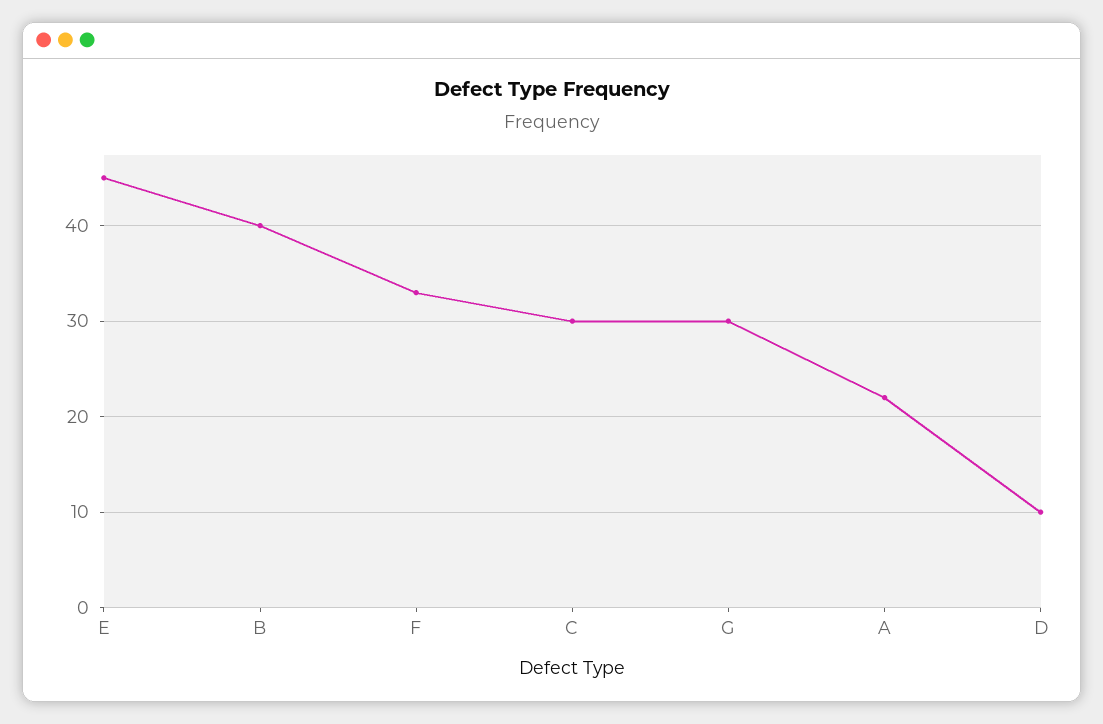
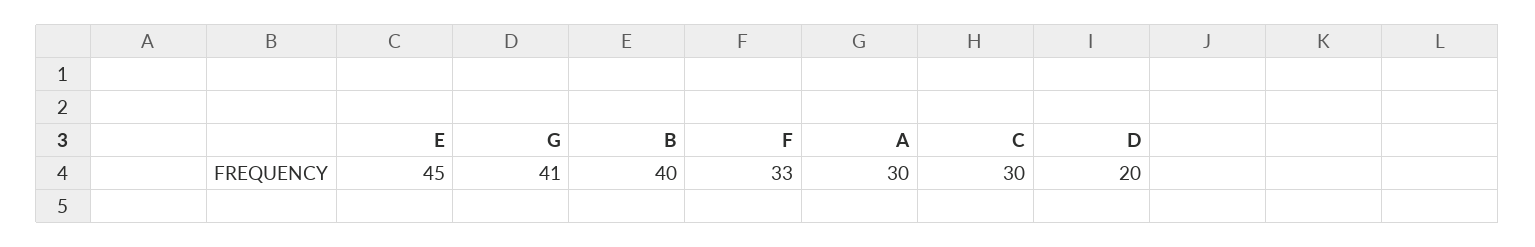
G: 30 -> 41
A: 22 -> 30
D: 10 -> 20

